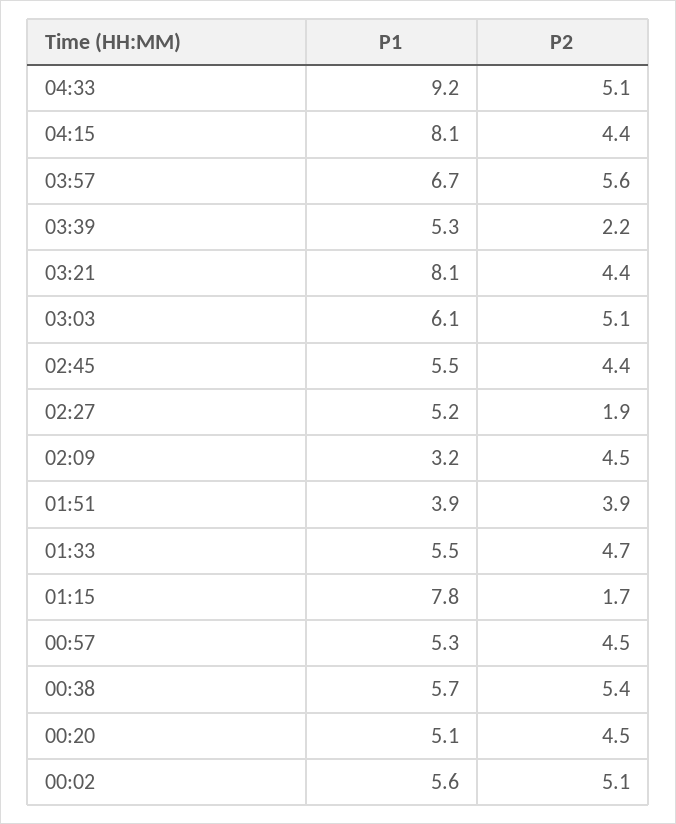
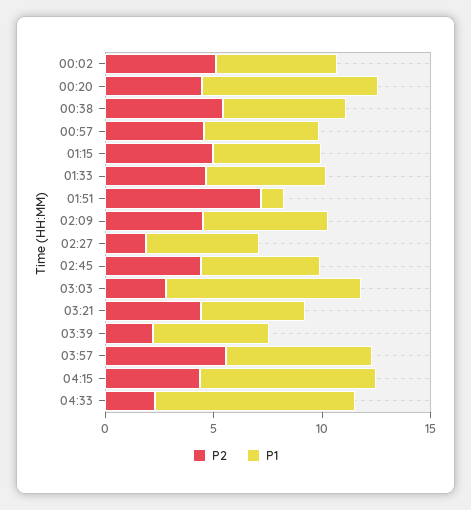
P2, 04:33: 5.1 -> 2
P1, 03:21: 8.1 -> 5
P1, 03:03: 6.1 -> 9
P2, 03:03: 5.1 -> 3
P1, 02:09: 3.2 -> 6
P1, 01:51: 3.9 -> 1
P2, 01:51: 3.9 -> 7
P1, 01:15: 7.8 -> 5
P2, 01:15: 1.7 -> 5
P1, 00:20: 5.1 -> 8

